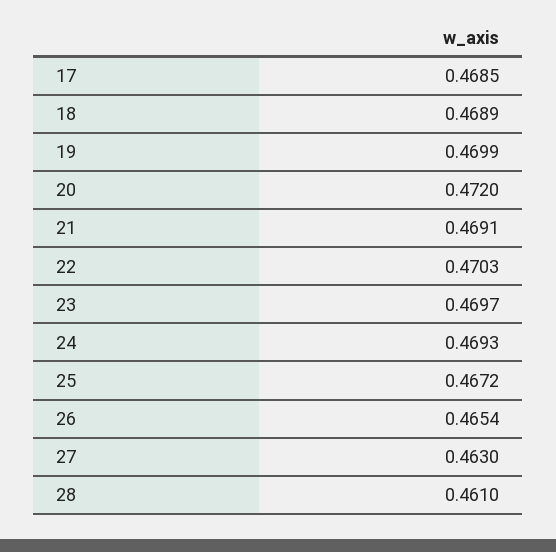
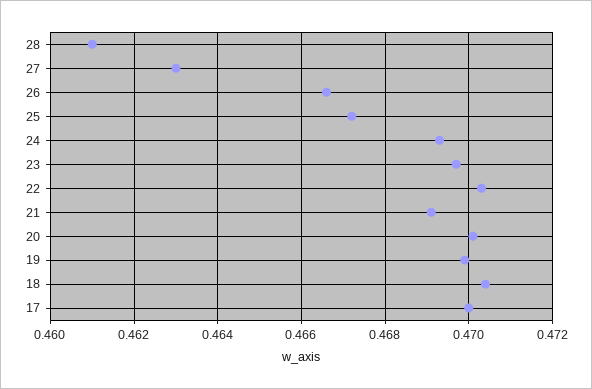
17: 0.4685 -> 0.47
18: 0.4689 -> 0.4705
20: 0.472 -> 0.47
26: 0.4654 -> 0.4665

